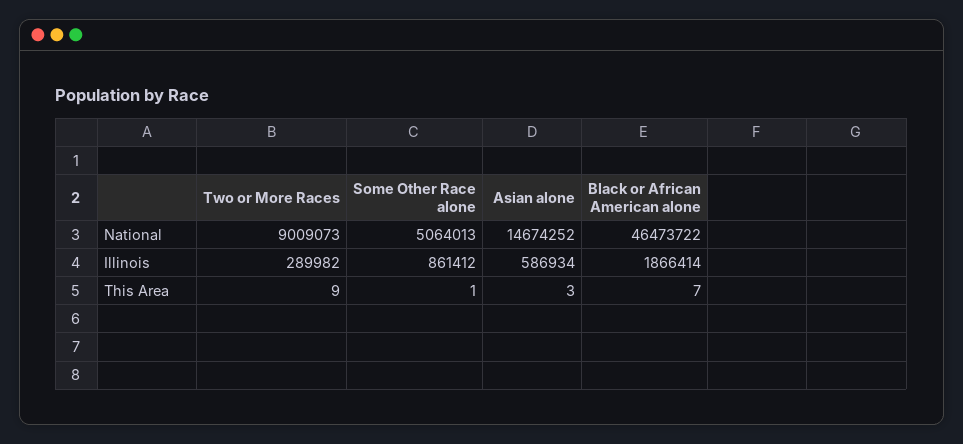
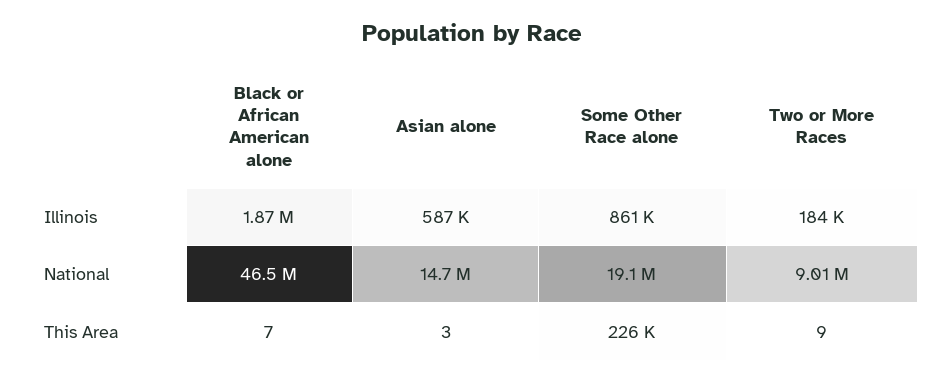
Some Other Race alone, National: 5064013 -> 19100000
Two or More Races, Illinois: 289982 -> 184000
Some Other Race alone, This Area: 1 -> 226000

